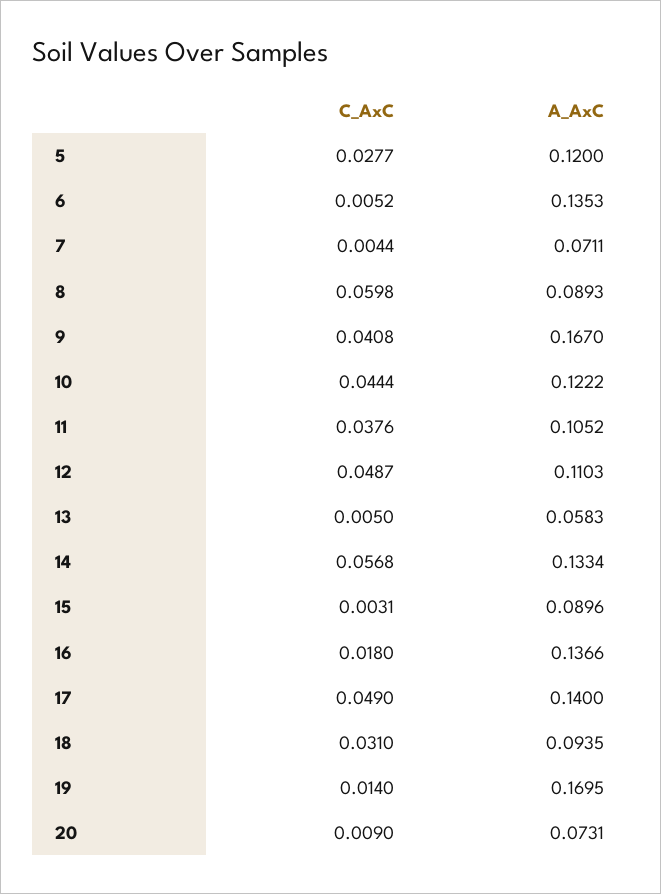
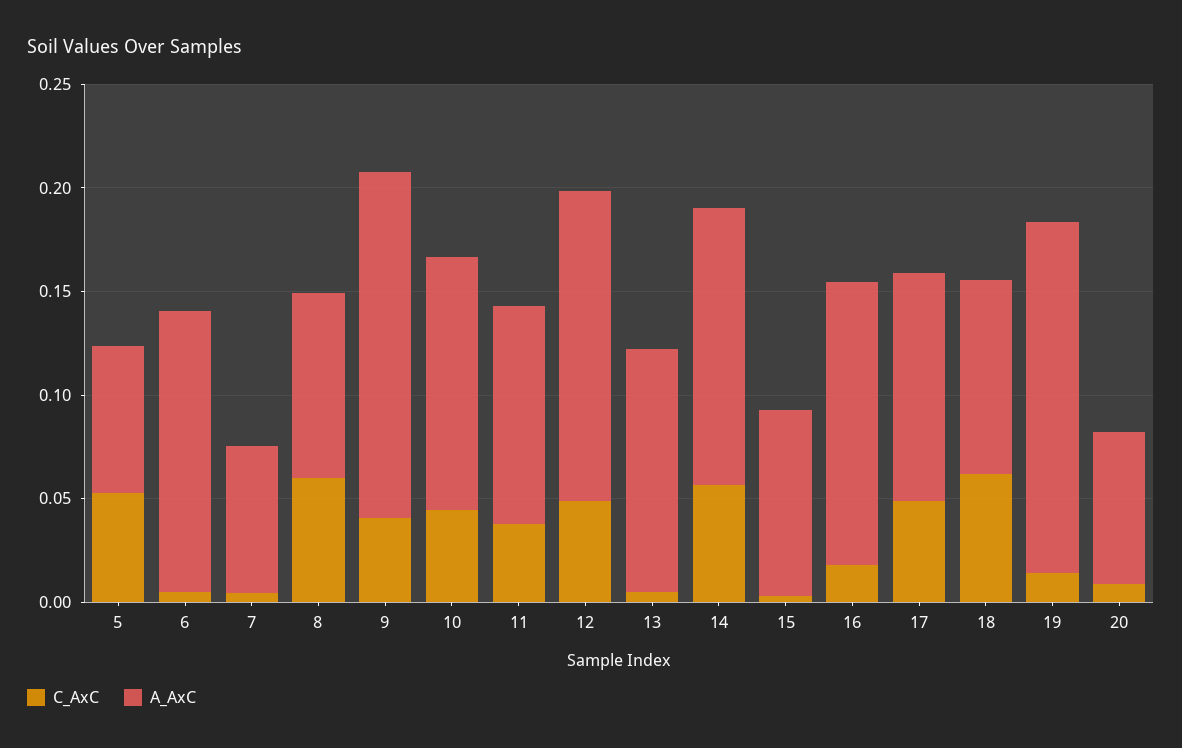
C_AxC, 5: 0.0277 -> 0.05
A_AxC, 5: 0.12 -> 0.07
A_AxC, 12: 0.1103 -> 0.15
A_AxC, 13: 0.0583 -> 0.12
A_AxC, 17: 0.14 -> 0.11
C_AxC, 18: 0.031 -> 0.06

